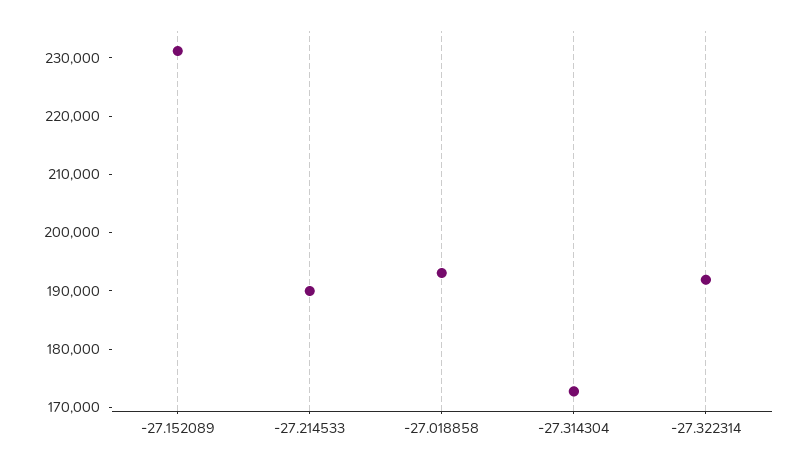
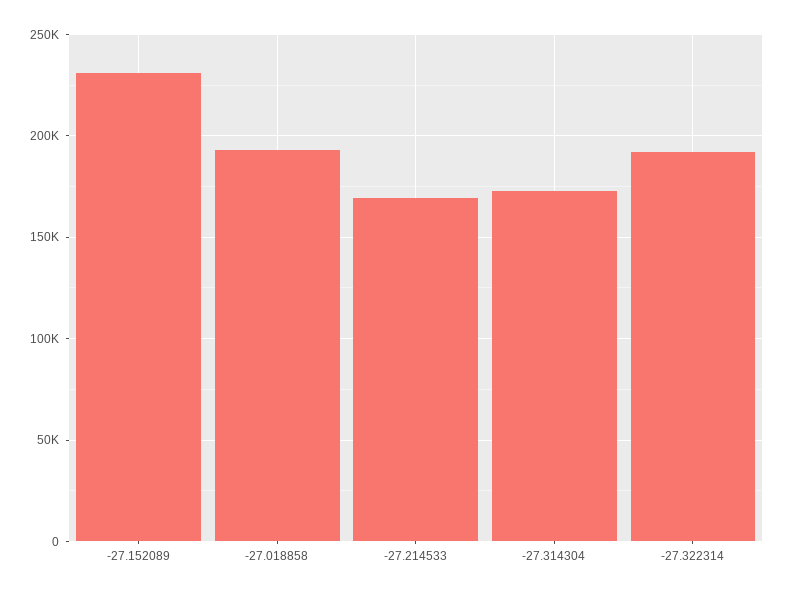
-27.214533: 190000 -> 170000

